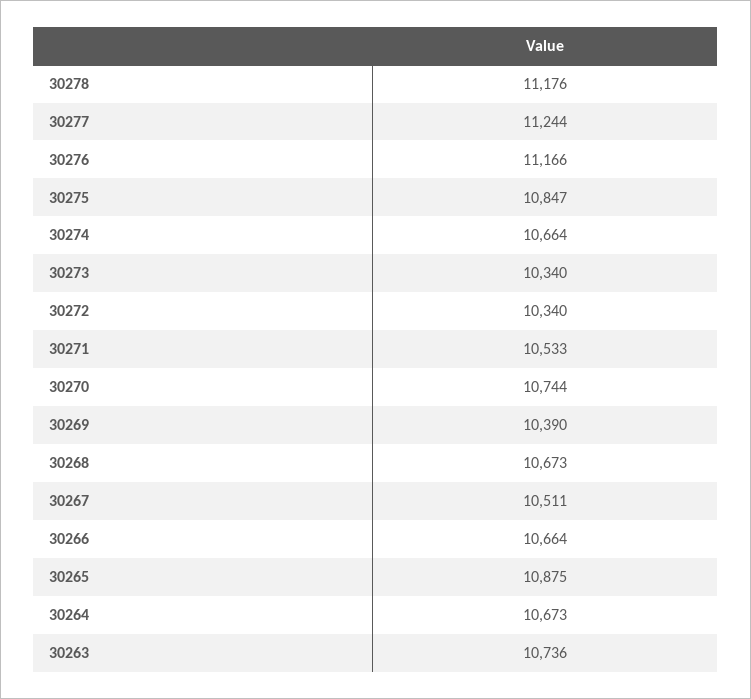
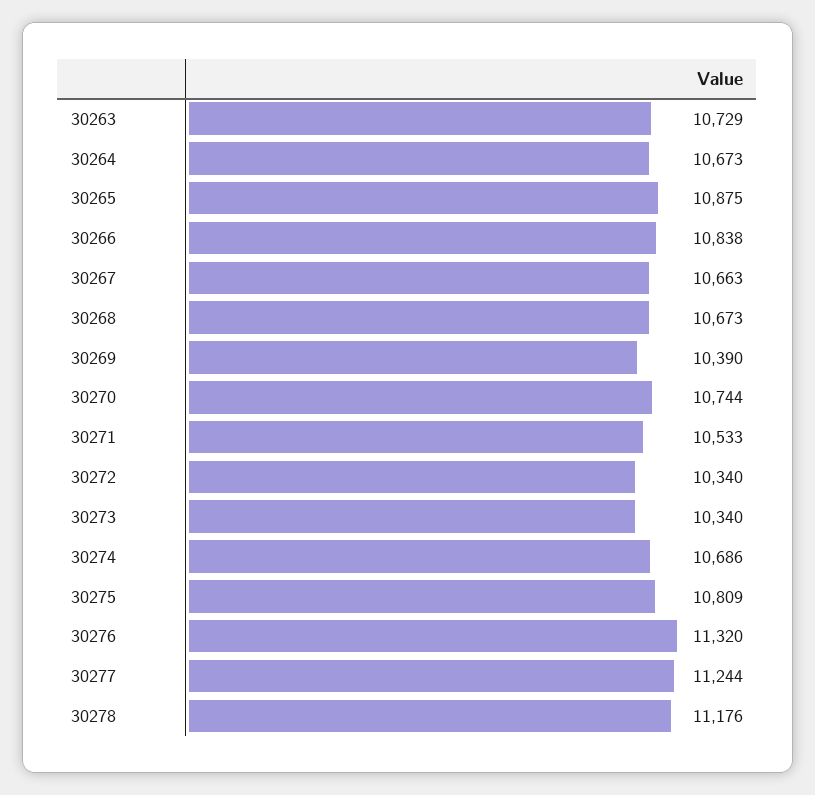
30276: 11166 -> 11320
30275: 10847 -> 10809
30274: 10664 -> 10686
30267: 10511 -> 10663
30266: 10664 -> 10838
30263: 10736 -> 10729

